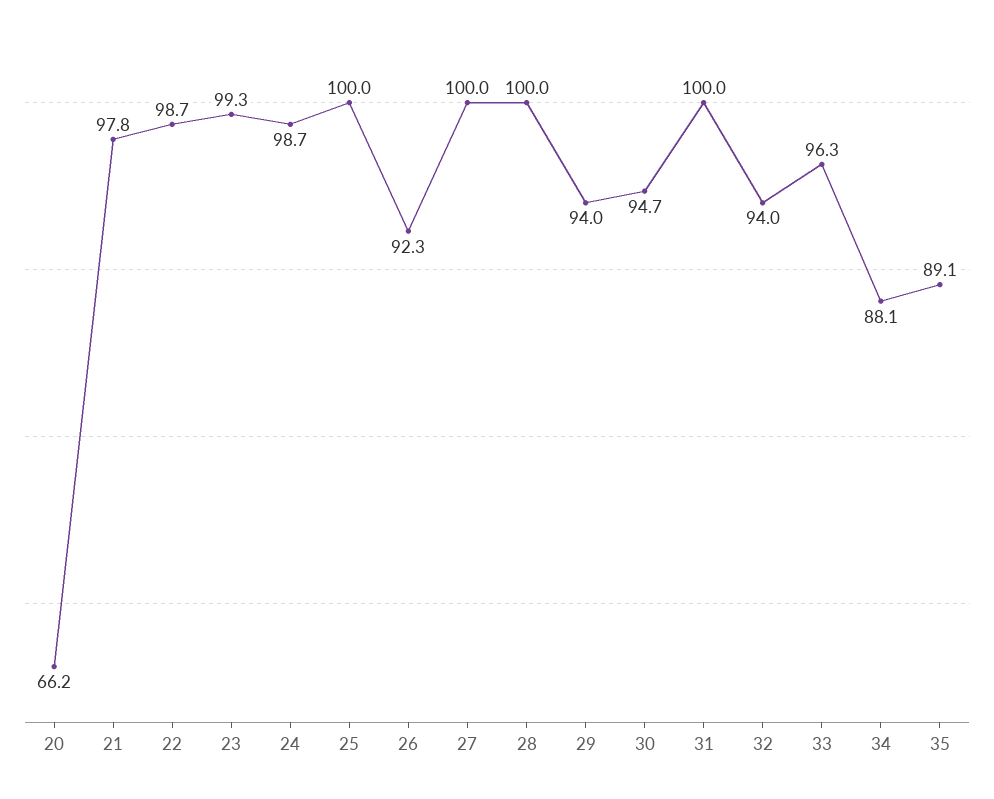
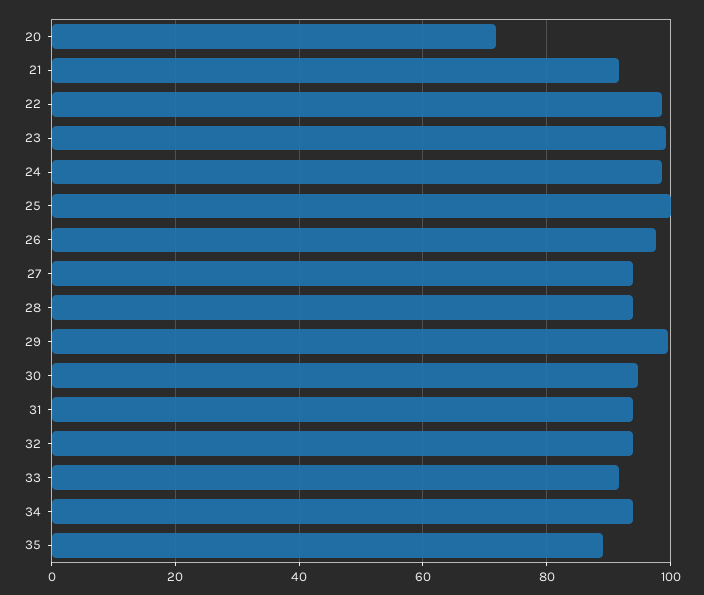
20: 66.2 -> 72
21: 97.8 -> 92
26: 92.3 -> 98
27: 100 -> 94
28: 100 -> 94
29: 94 -> 100
31: 100 -> 94
33: 96.3 -> 92
34: 88.1 -> 94

